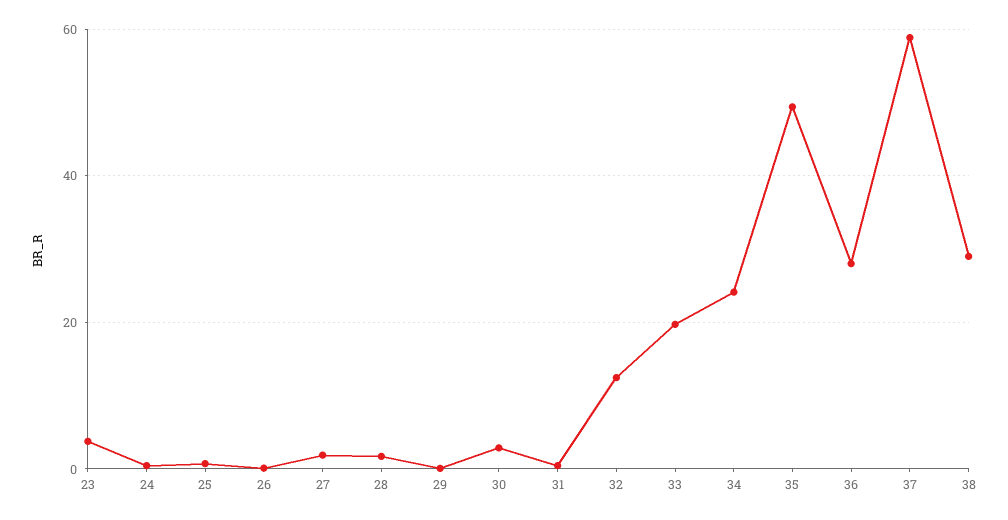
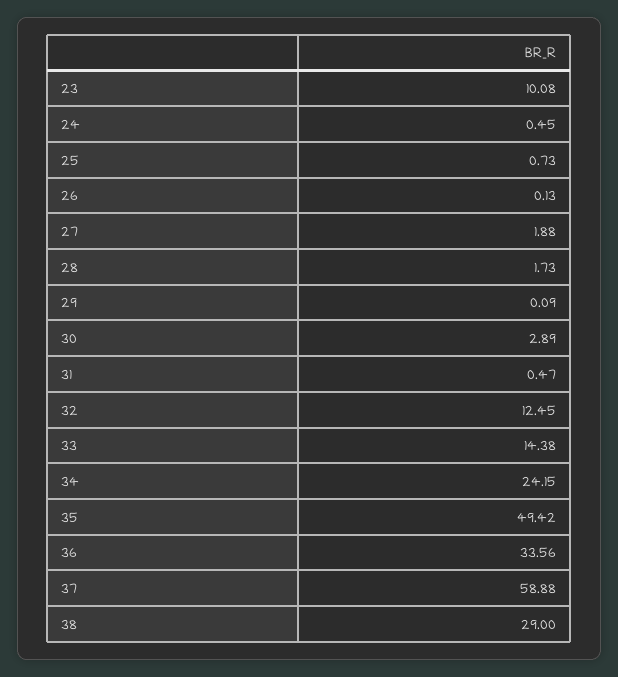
23: 4 -> 10.08
33: 20 -> 14.38
36: 28 -> 33.56

